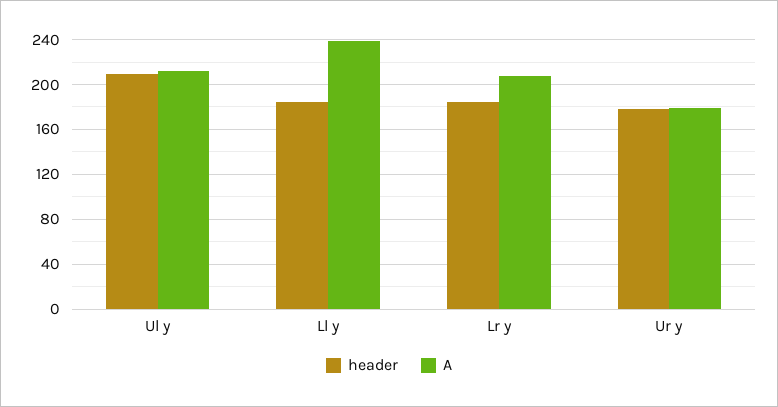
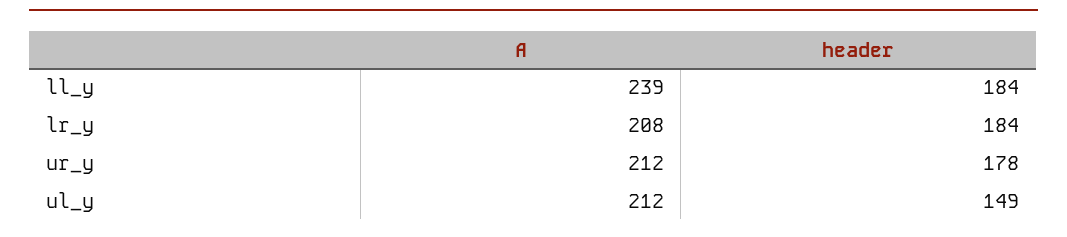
header, Ul y: 210 -> 149
A, Ur y: 180 -> 212

